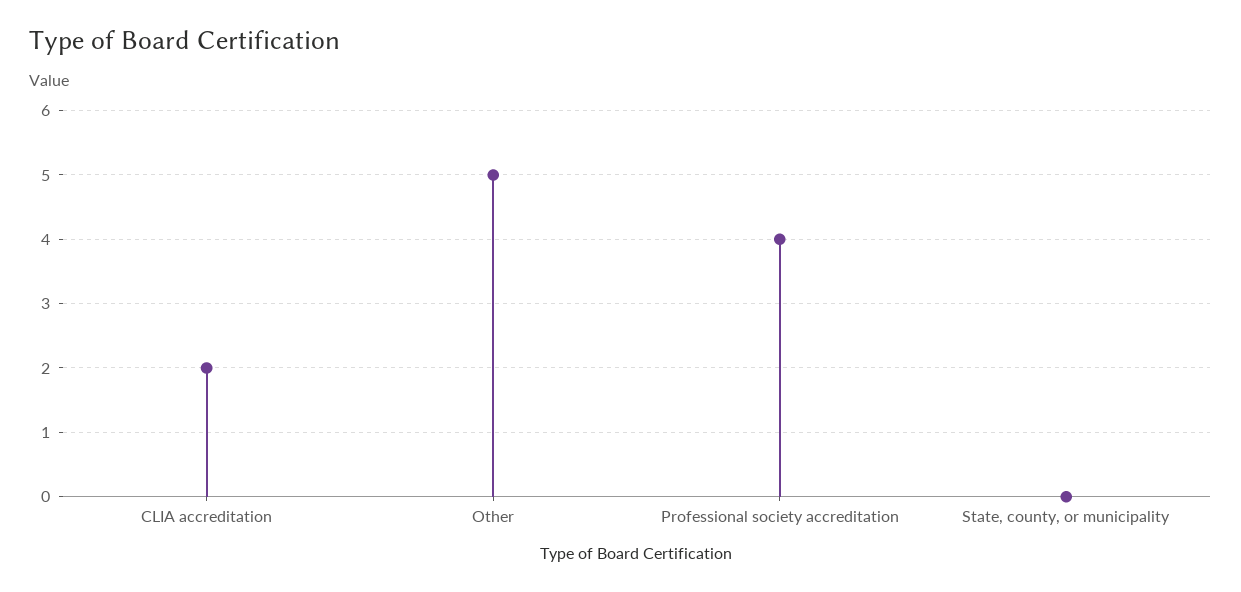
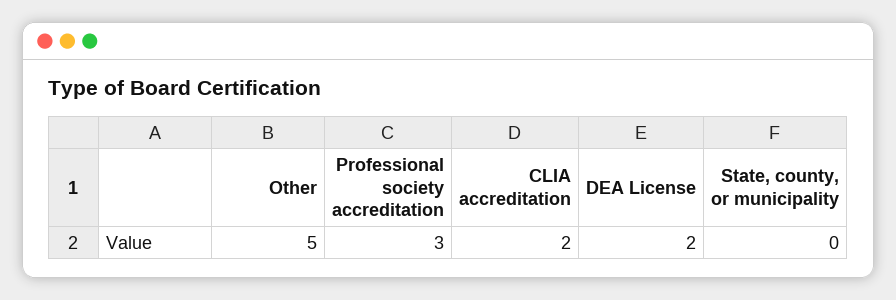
Professional society accreditation: 4 -> 3
DEA License: none -> 2

